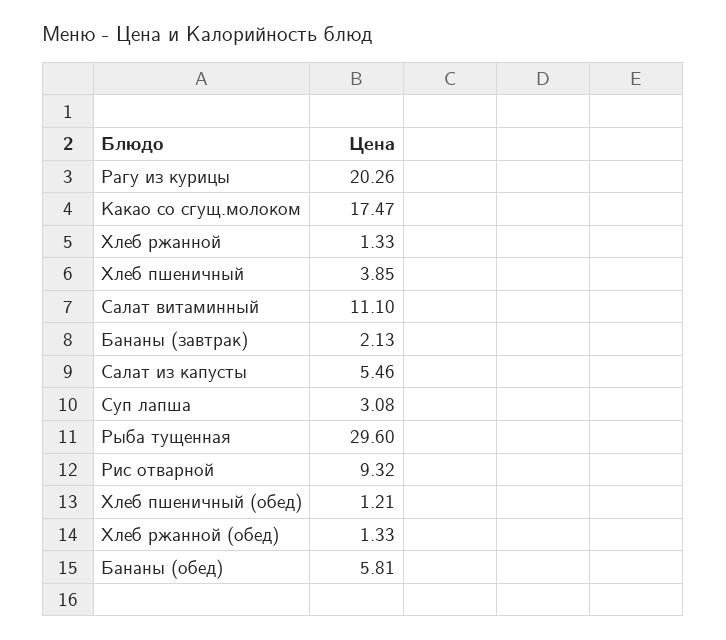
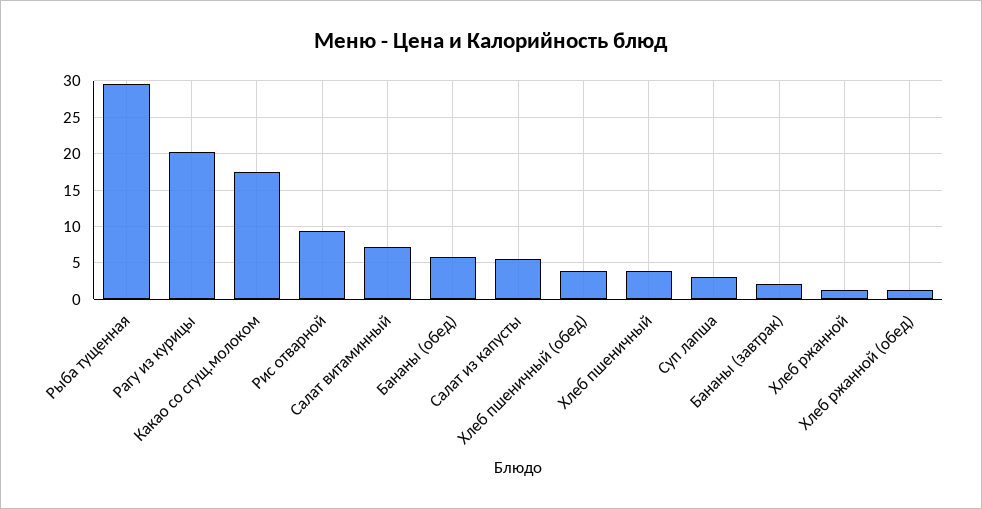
Салат витаминный: 11.1 -> 7
Хлеб пшеничный (обед): 1.21 -> 4

